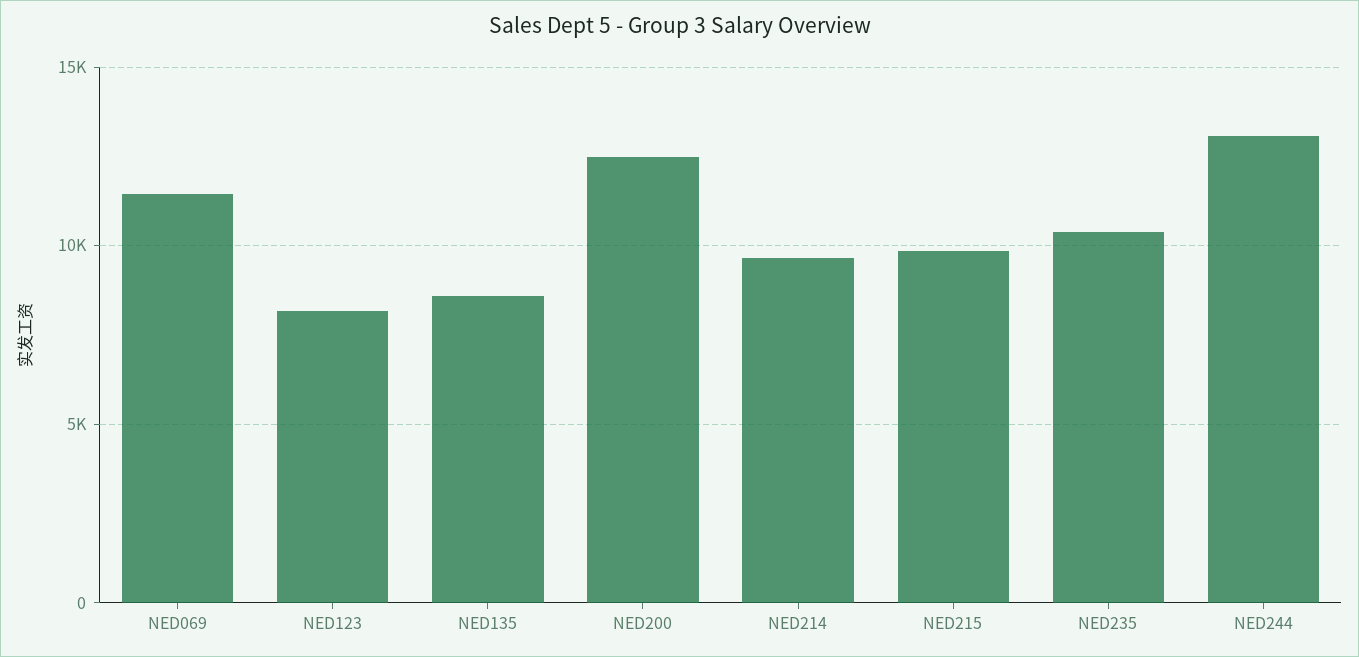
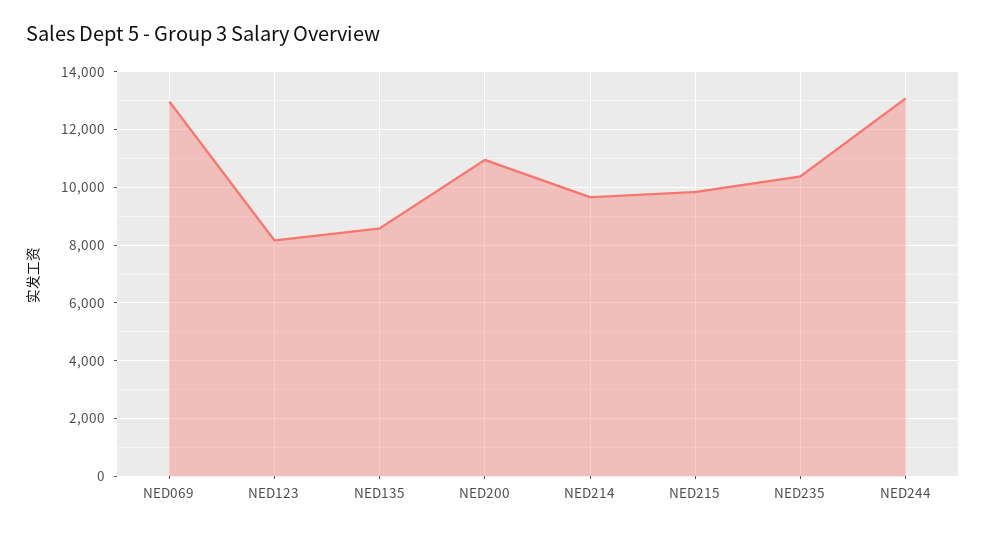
NED069: 11500 -> 13000
NED200: 12500 -> 11000

